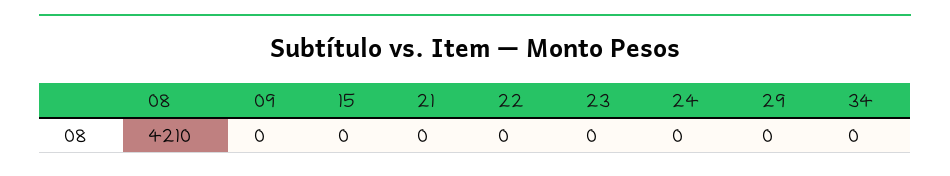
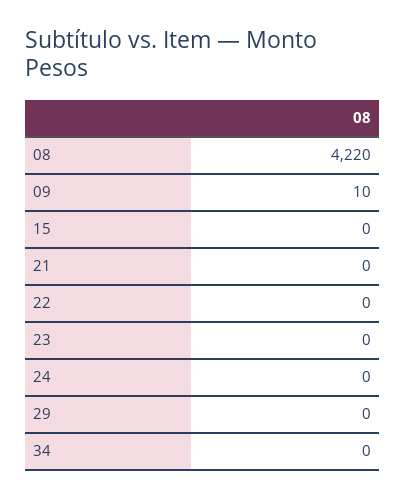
08: 4210 -> 4220
09: 0 -> 10

